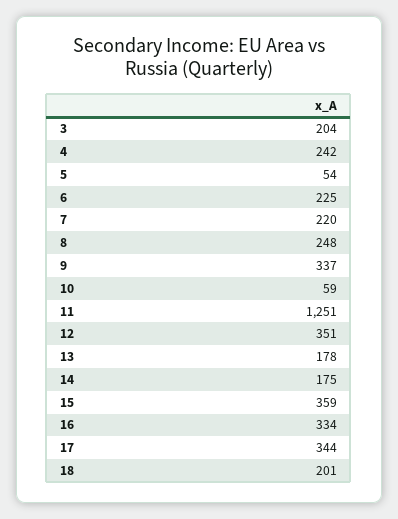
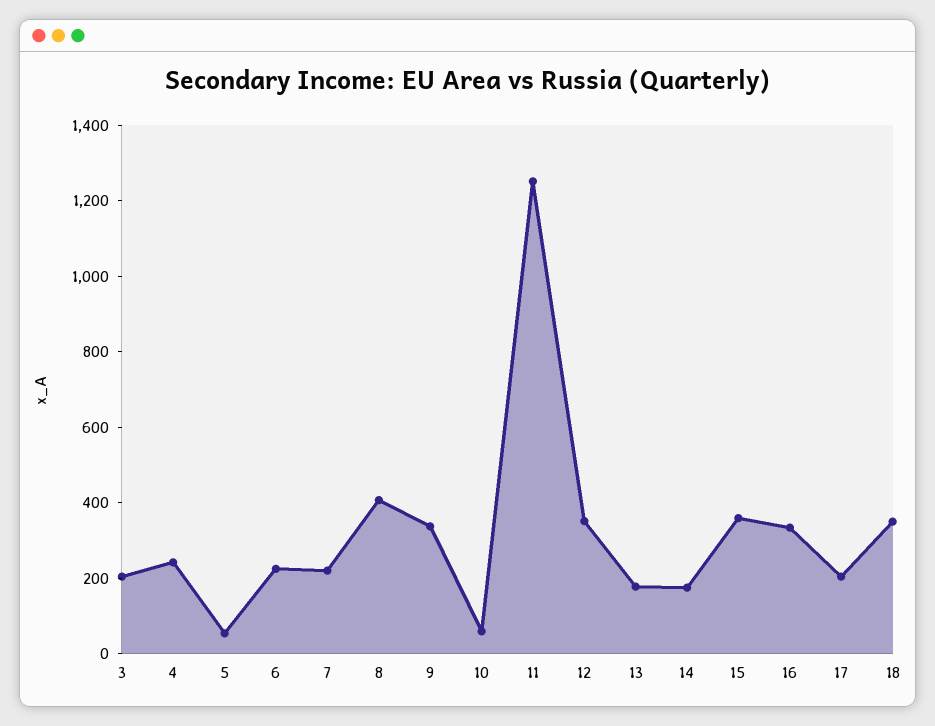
8: 248 -> 400
17: 344 -> 200
18: 201 -> 350

